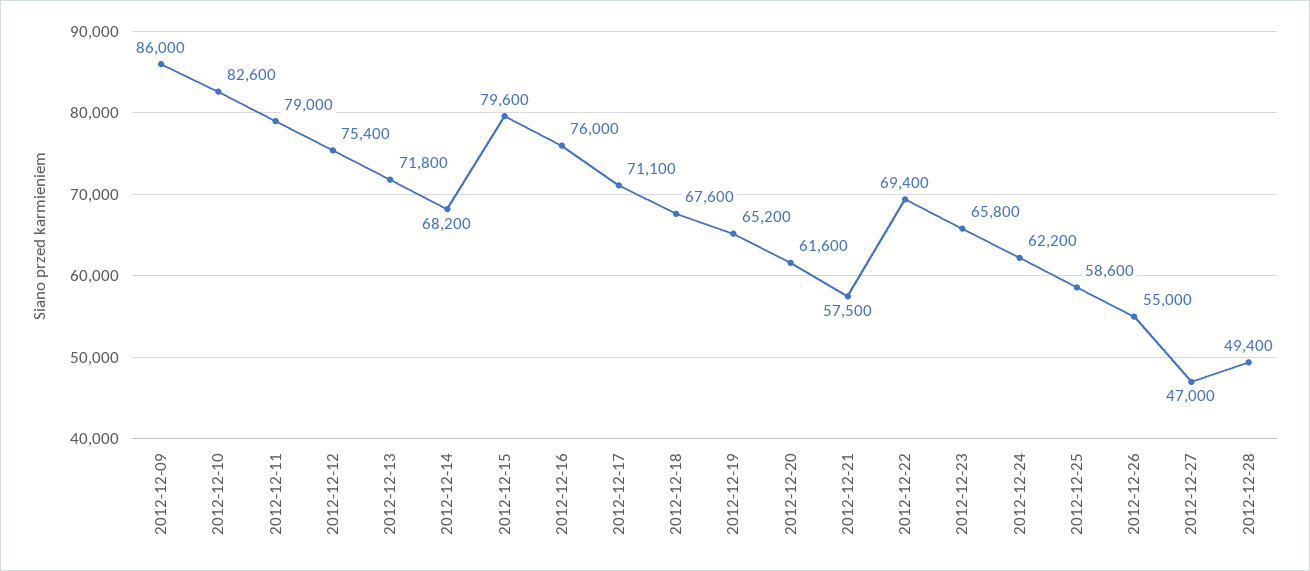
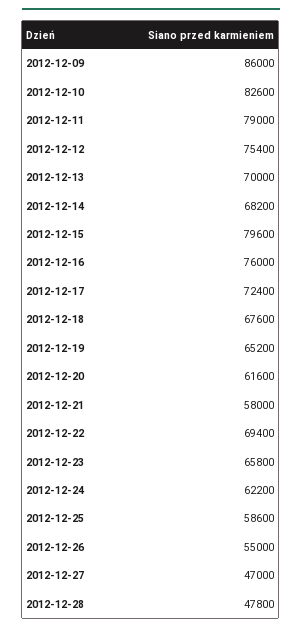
2012-12-13: 71800 -> 70000
2012-12-17: 71100 -> 72400
2012-12-21: 57500 -> 58000
2012-12-28: 49400 -> 47800

